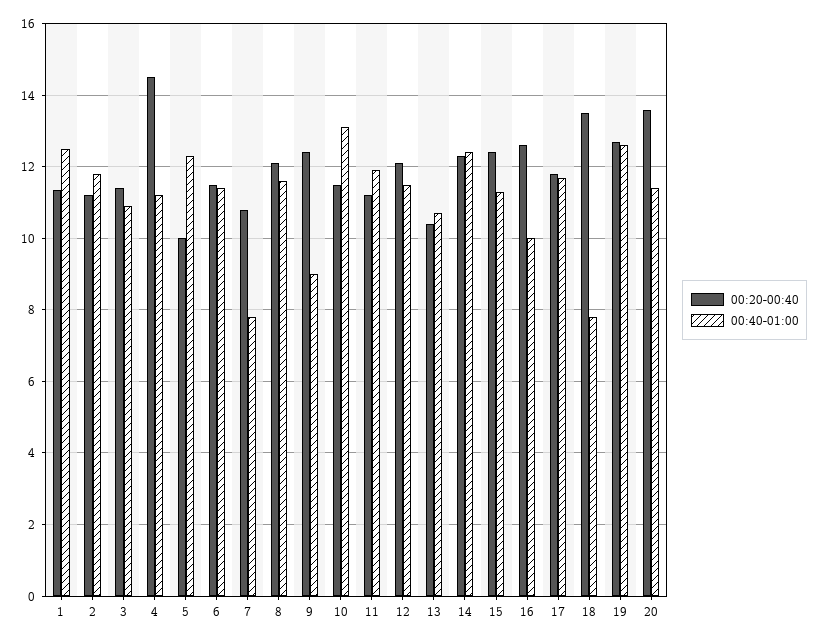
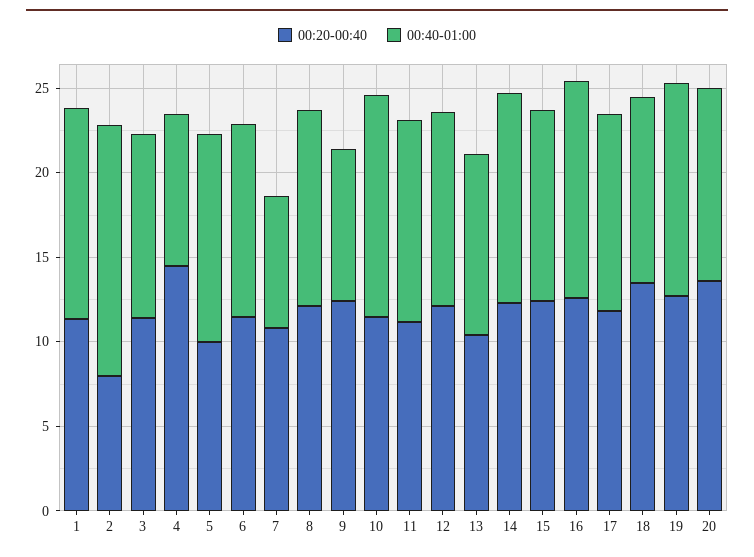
00:20-00:40, 2: 11.2 -> 8
00:40-01:00, 2: 11.8 -> 15
00:40-01:00, 4: 11.2 -> 9
00:40-01:00, 16: 10 -> 13
00:40-01:00, 18: 7.8 -> 11

